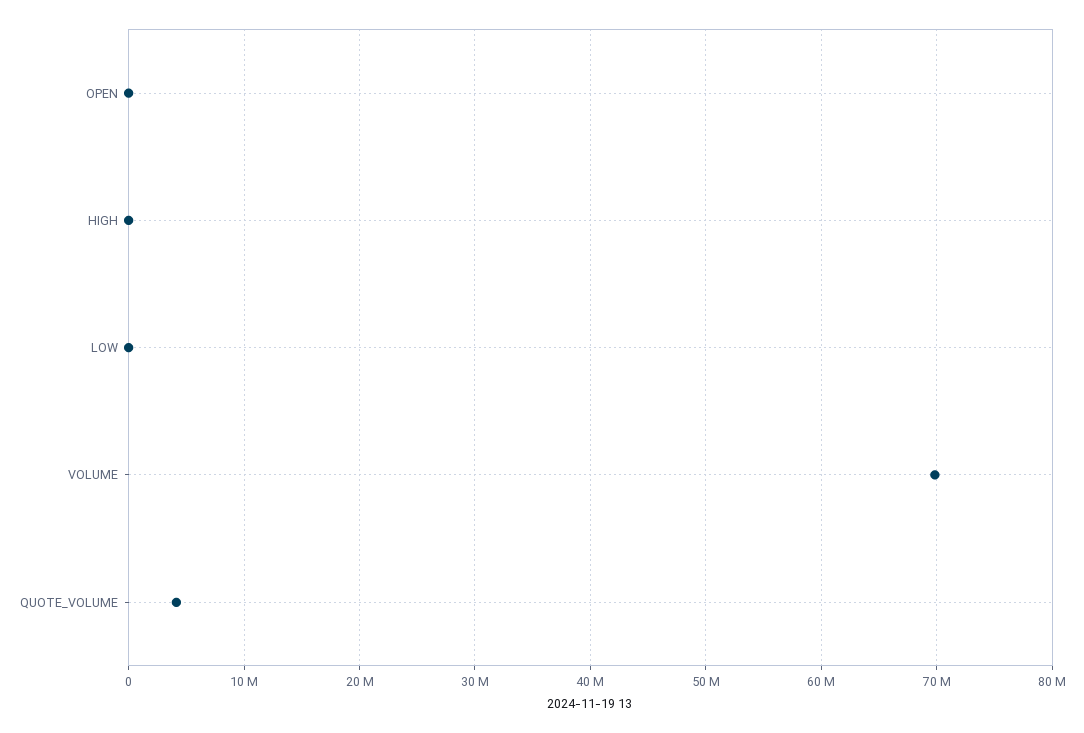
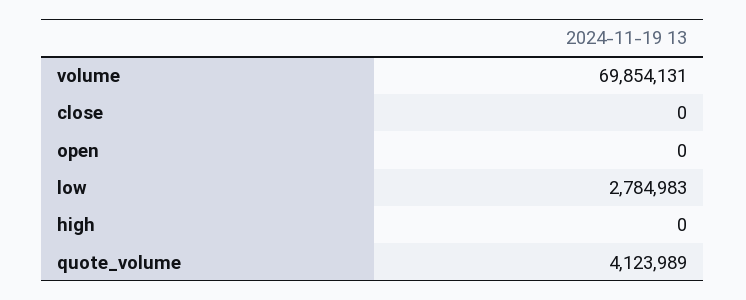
LOW: 0 -> 2784983
close: none -> 0

